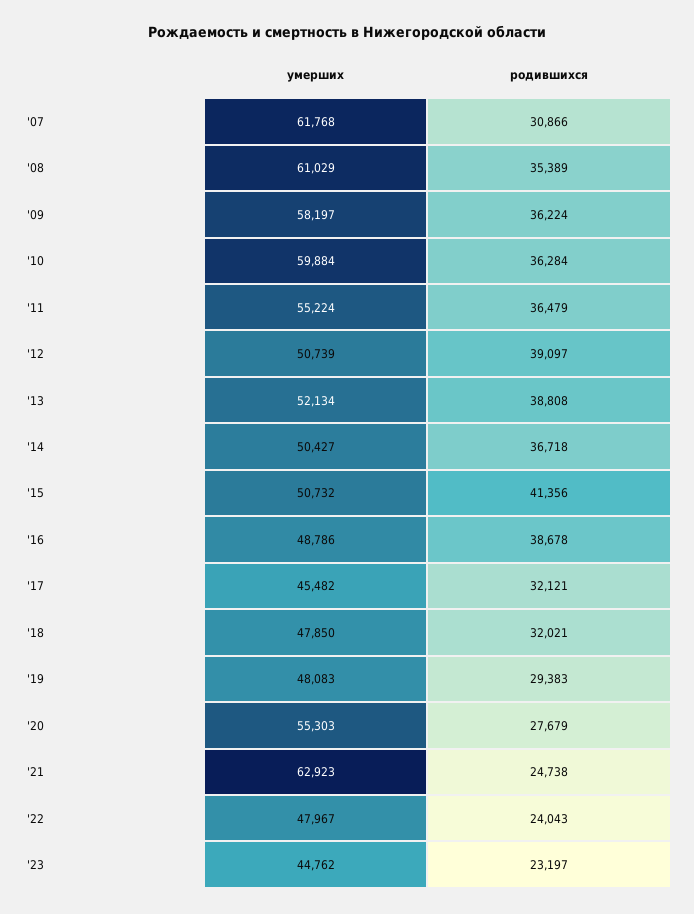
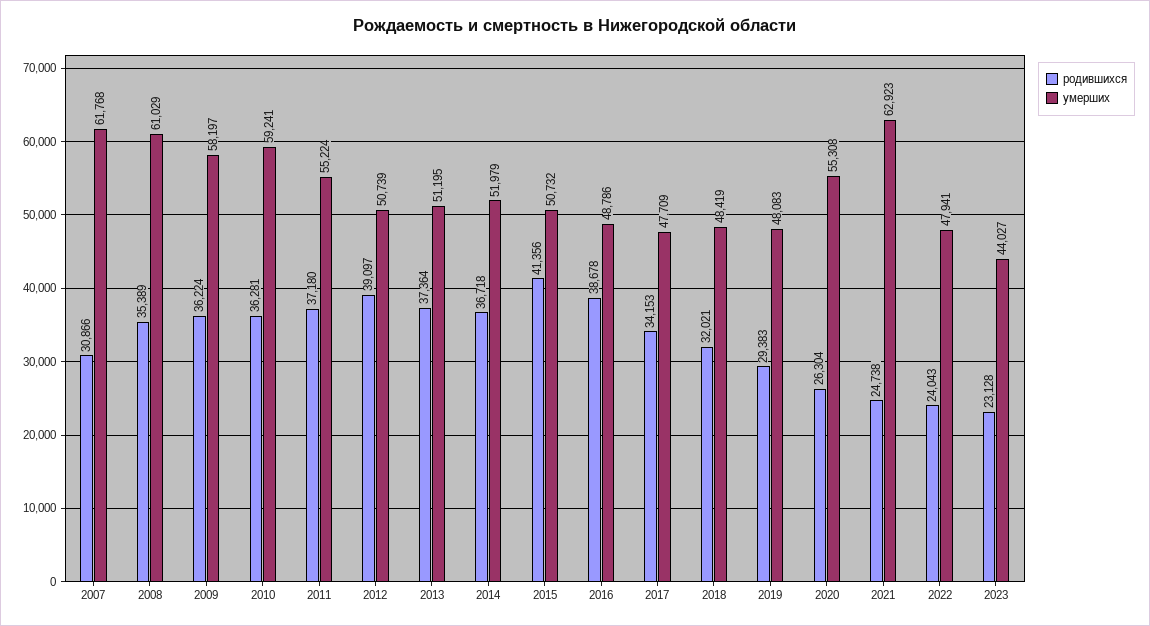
умерших, '10: 59884 -> 59241
родившихся, '10: 36284 -> 36281
родившихся, '11: 36479 -> 37180
умерших, '13: 52134 -> 51195
родившихся, '13: 38808 -> 37364
умерших, '14: 50427 -> 51979
умерших, '17: 45482 -> 47709
родившихся, '17: 32121 -> 34153
умерших, '18: 47850 -> 48419
умерших, '20: 55303 -> 55308
родившихся, '20: 27679 -> 26304
умерших, '22: 47967 -> 47941
умерших, '23: 44762 -> 44027
родившихся, '23: 23197 -> 23128

